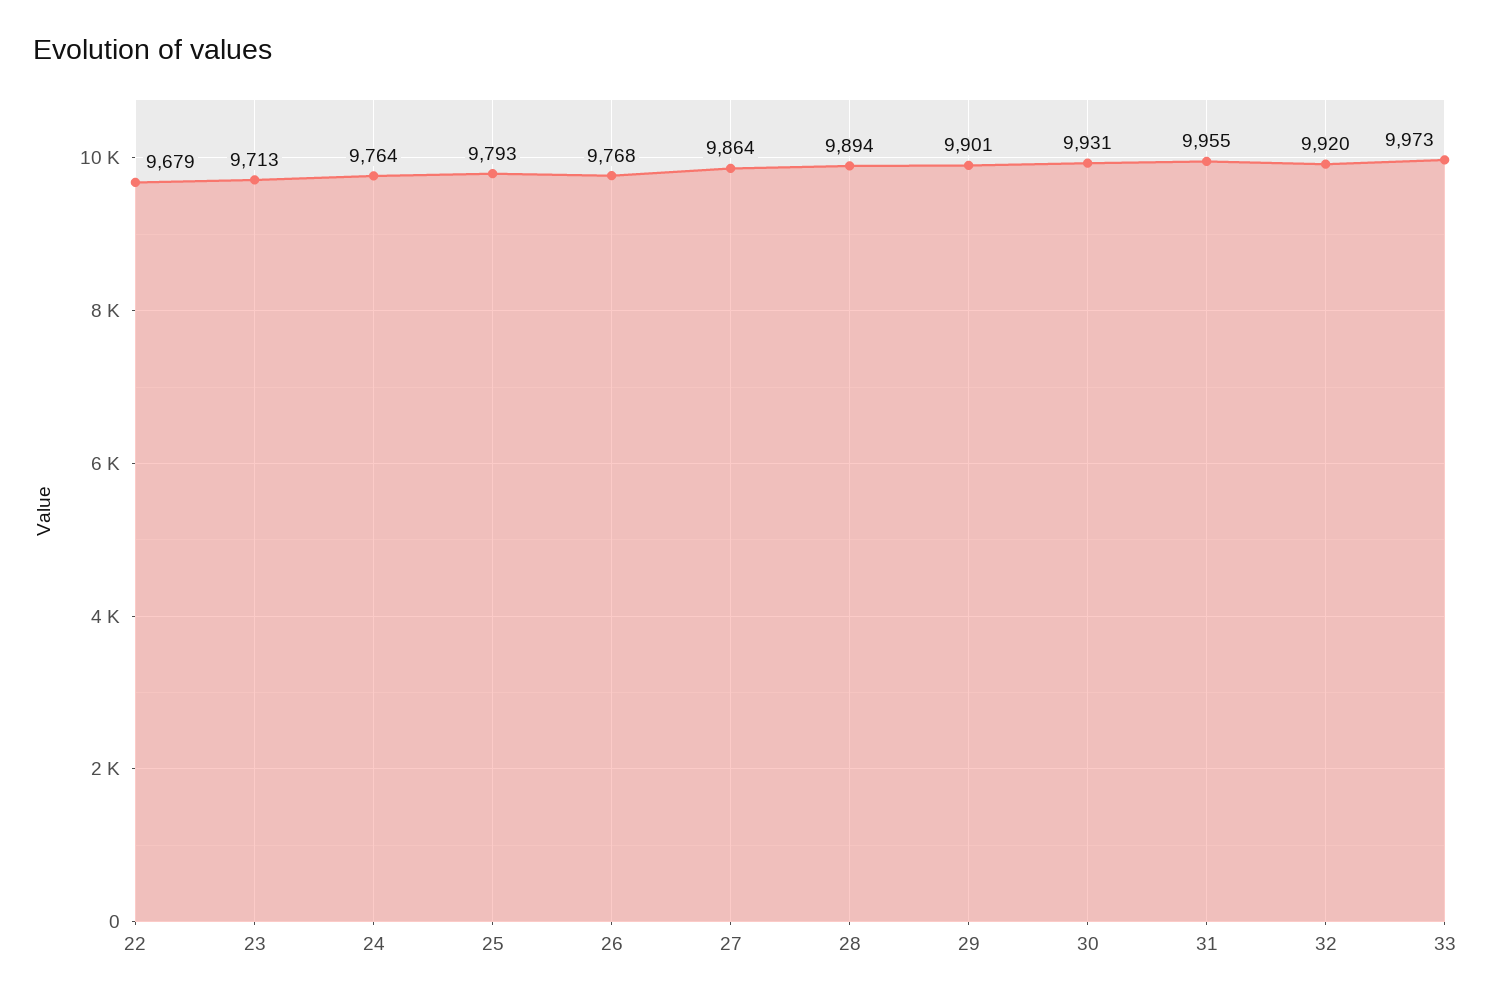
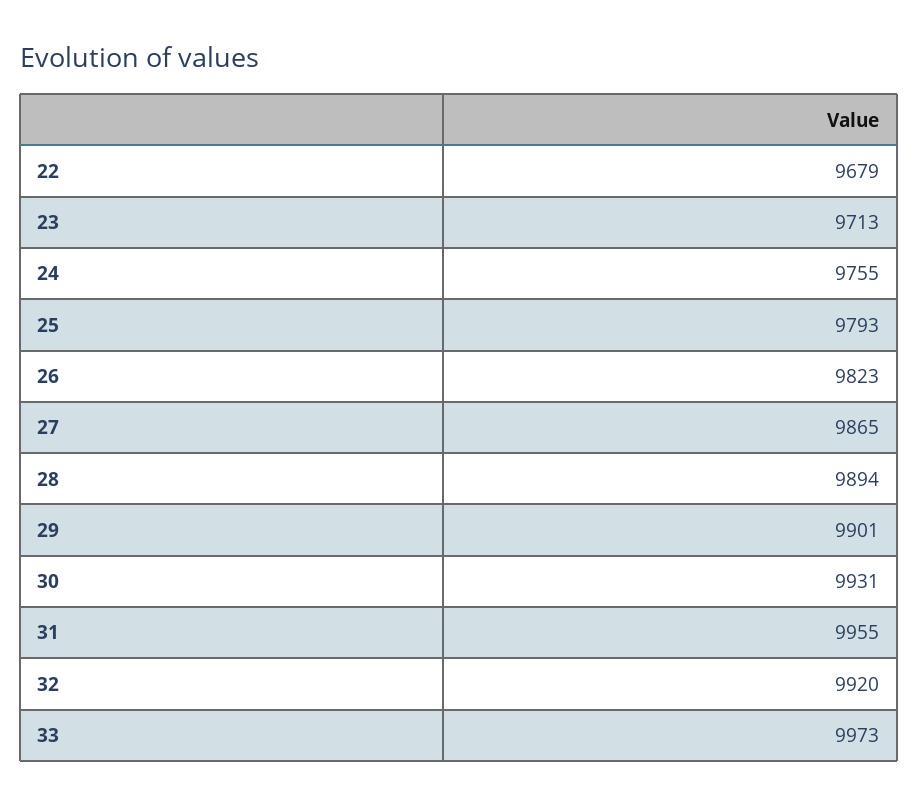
24: 9764 -> 9755
26: 9768 -> 9823
27: 9864 -> 9865

